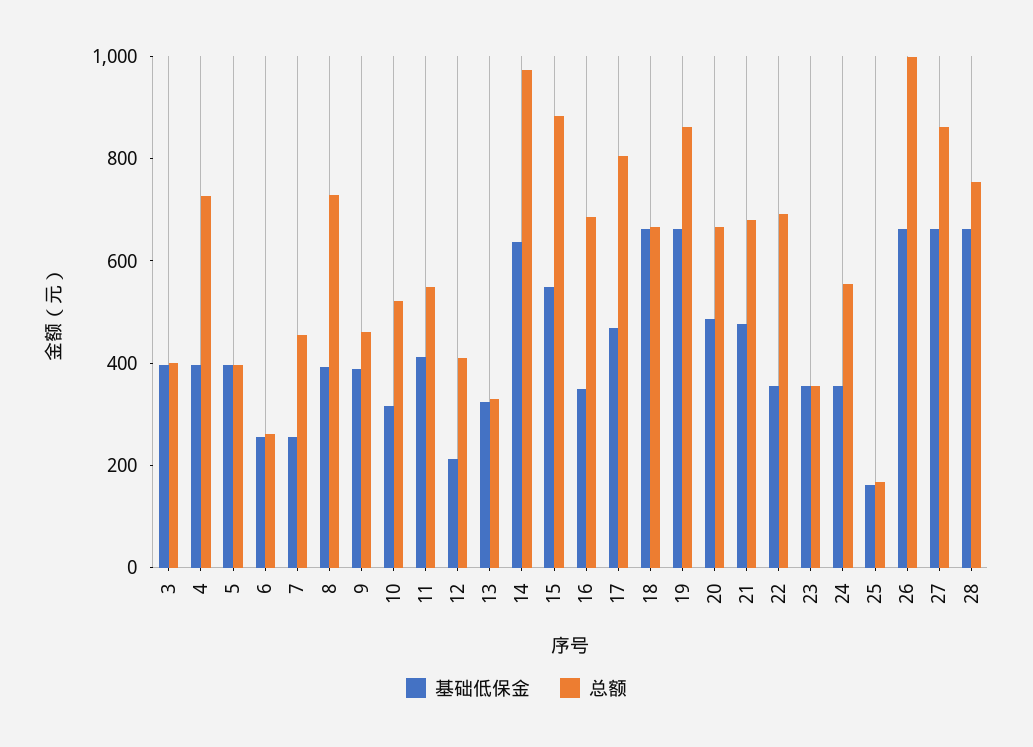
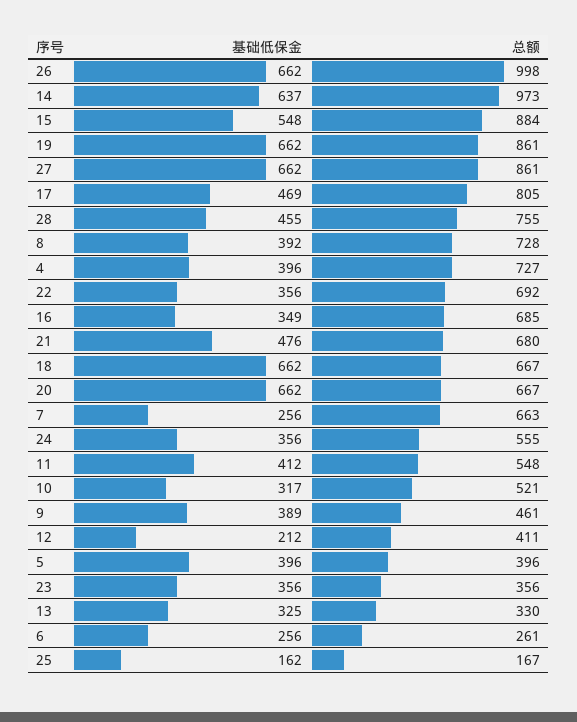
基础低保金, 3: 400 -> none
总额, 3: 400 -> none
总额, 7: 450 -> 663
基础低保金, 20: 500 -> 662
基础低保金, 28: 650 -> 455

